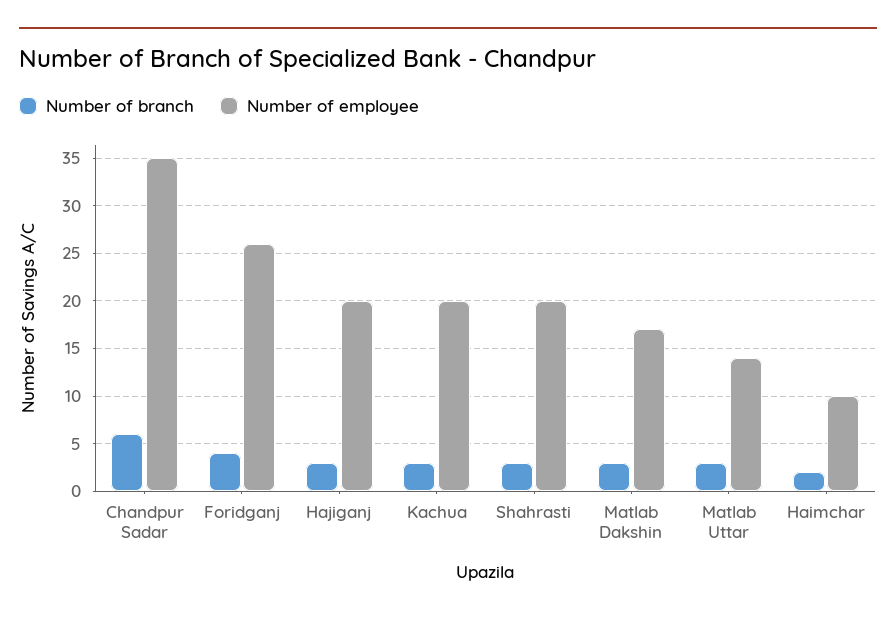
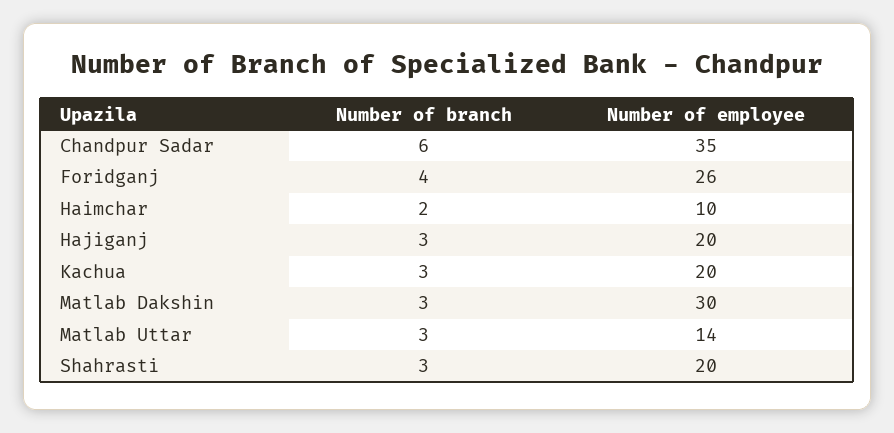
Number of employee, Matlab Dakshin: 17 -> 30

